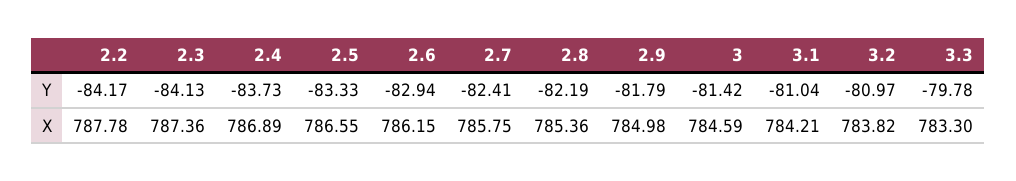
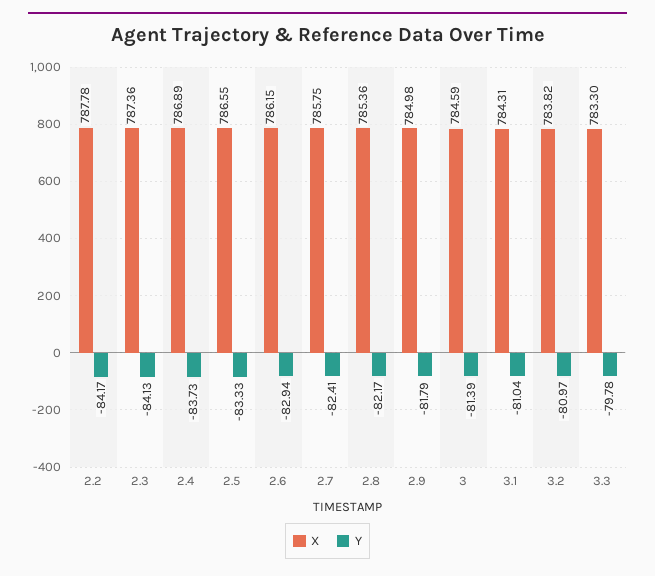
Y, 2.8: -82.19 -> -82.17
Y, 3: -81.42 -> -81.39
X, 3.1: 784.21 -> 784.31

